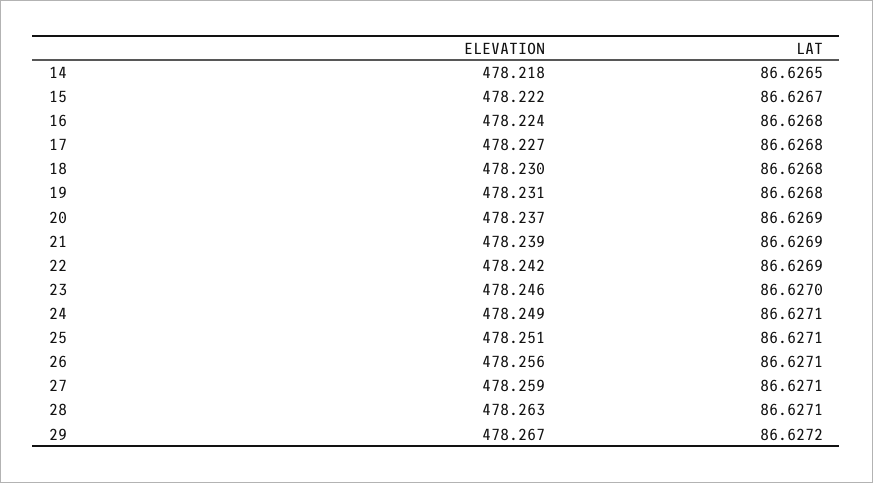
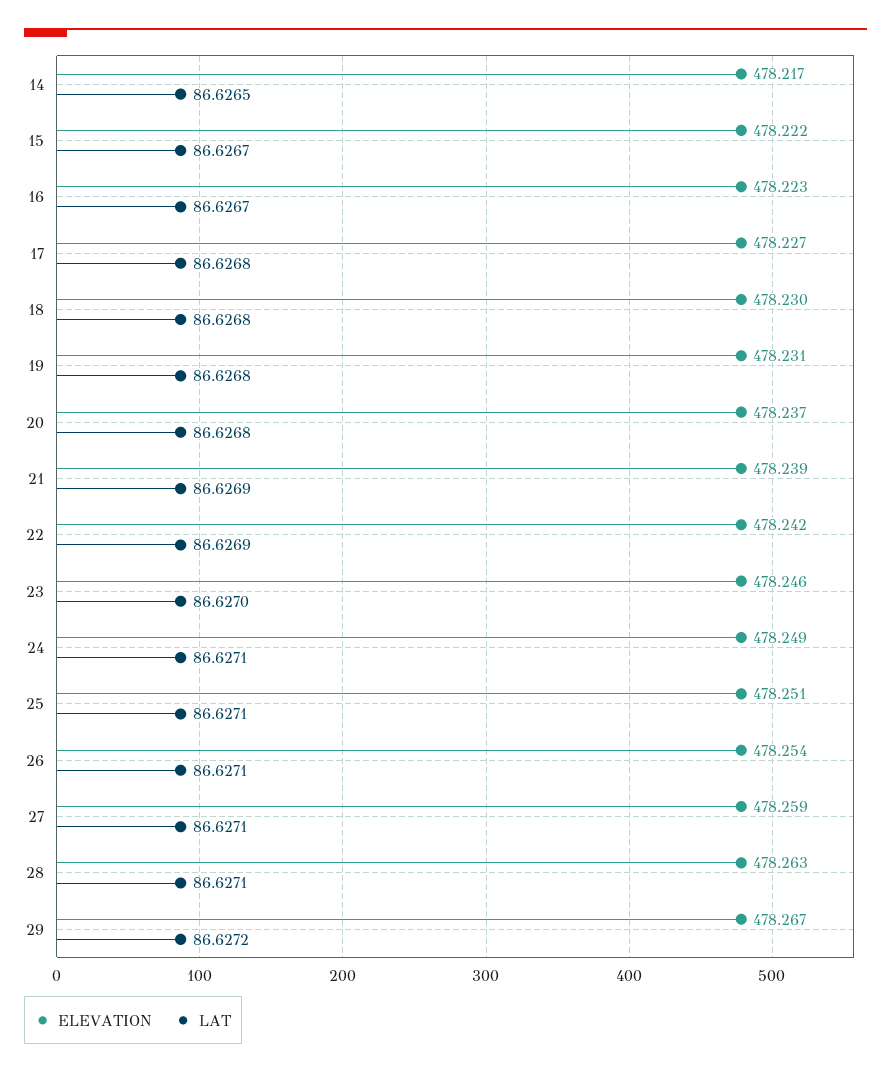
ELEVATION, 14: 478.218 -> 478.217
ELEVATION, 16: 478.224 -> 478.223
LAT, 16: 86.6268 -> 86.6267
LAT, 20: 86.6269 -> 86.6268
ELEVATION, 26: 478.256 -> 478.254

